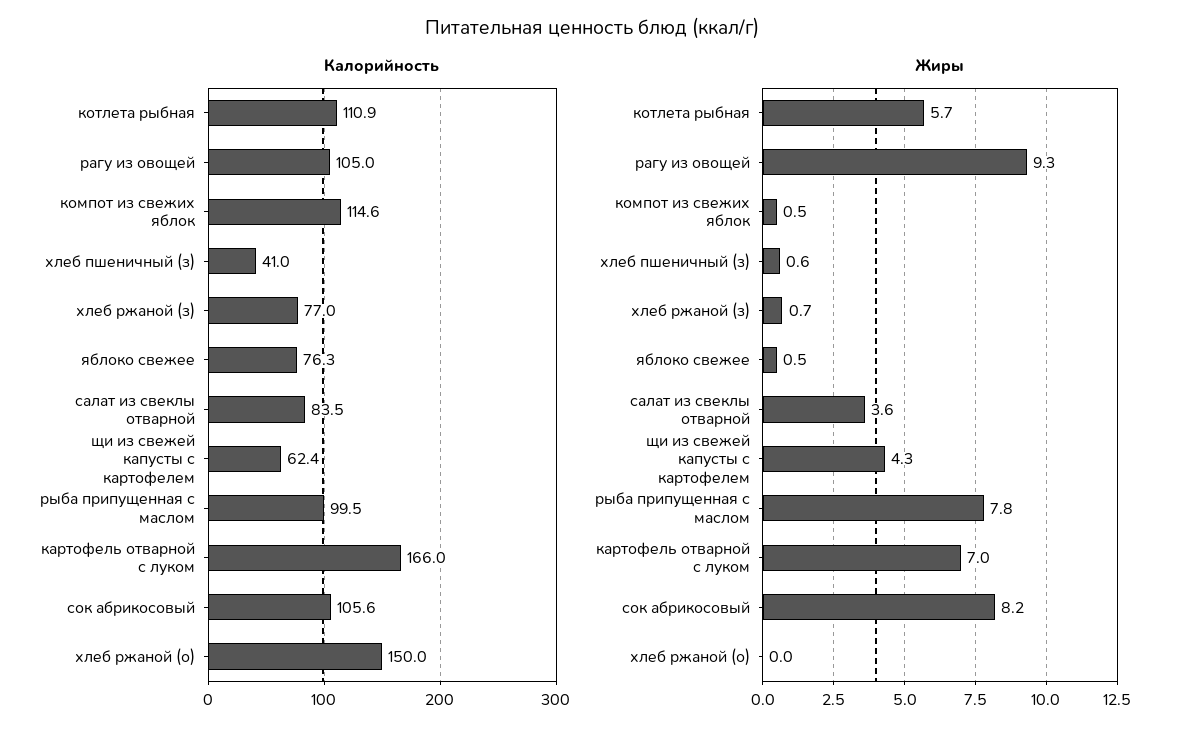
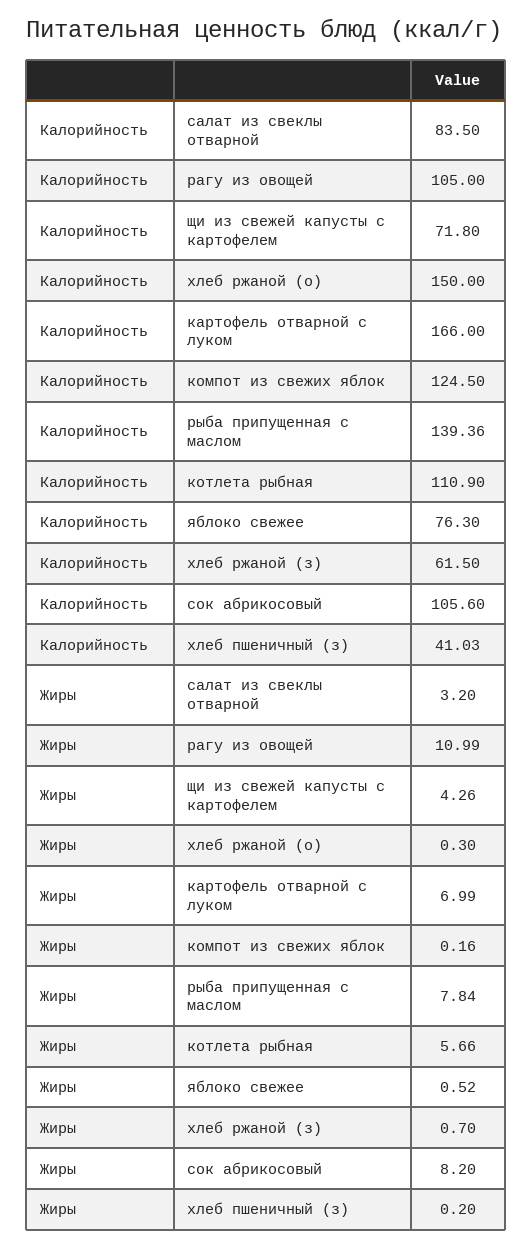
Калорийность, компот из свежих яблок: 114.6 -> 124.5
Калорийность, хлеб ржаной (з): 77 -> 61.5
Калорийность, щи из свежей капусты с картофелем: 62.4 -> 71.8
Калорийность, рыба припущенная с маслом: 99.5 -> 139.36
Жиры, рагу из овощей: 9.3 -> 10.99
Жиры, компот из свежих яблок: 0.5 -> 0.16
Жиры, хлеб пшеничный (з): 0.6 -> 0.2
Жиры, салат из свеклы отварной: 3.6 -> 3.2
Жиры, хлеб ржаной (о): 0 -> 0.3

